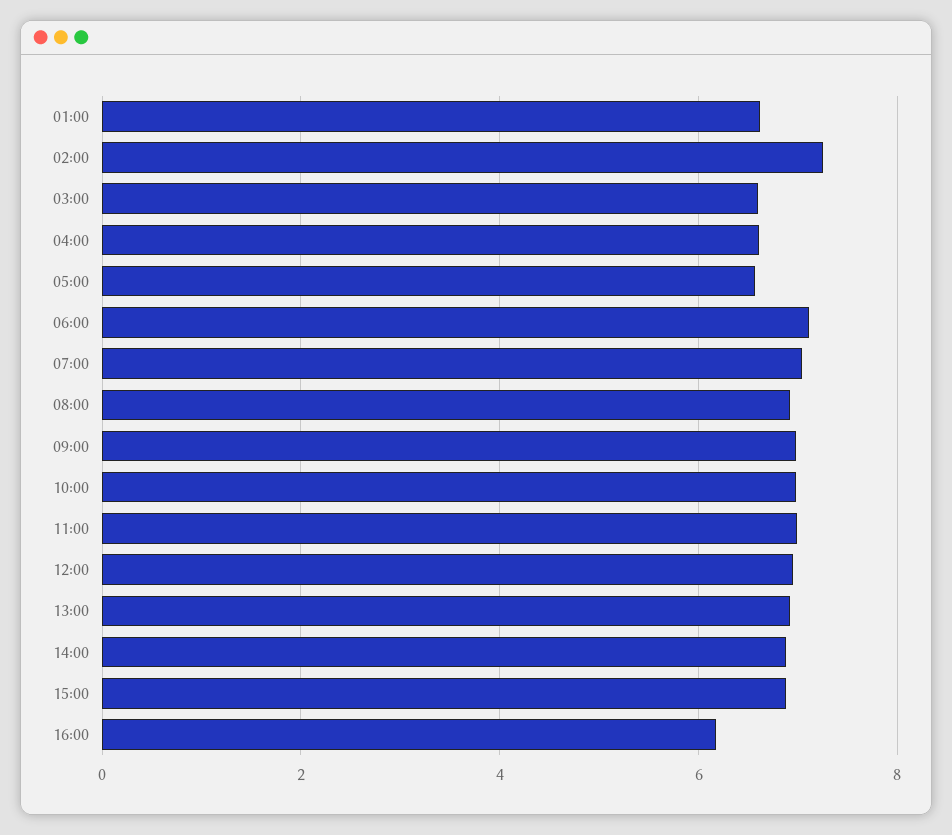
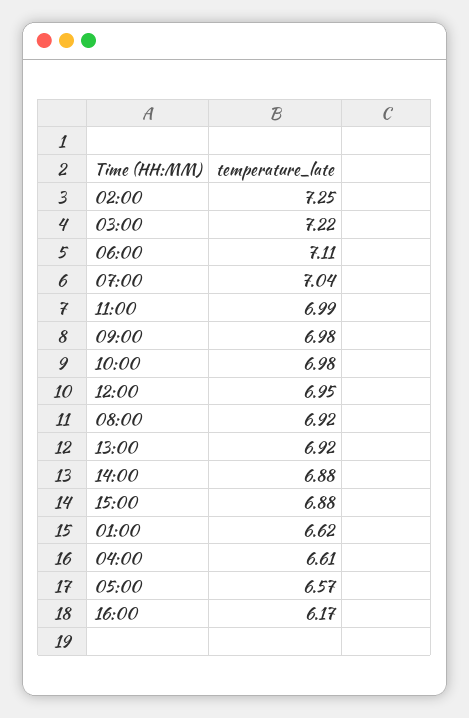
03:00: 6.6 -> 7.22

